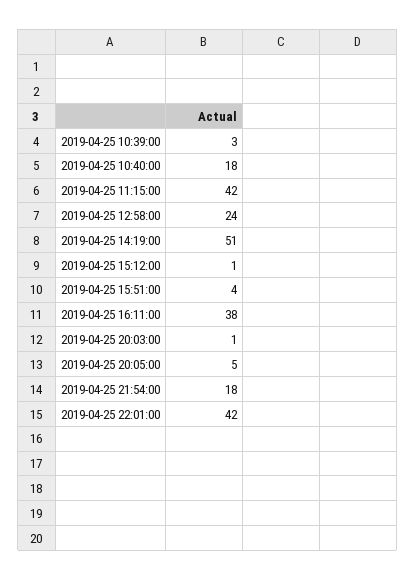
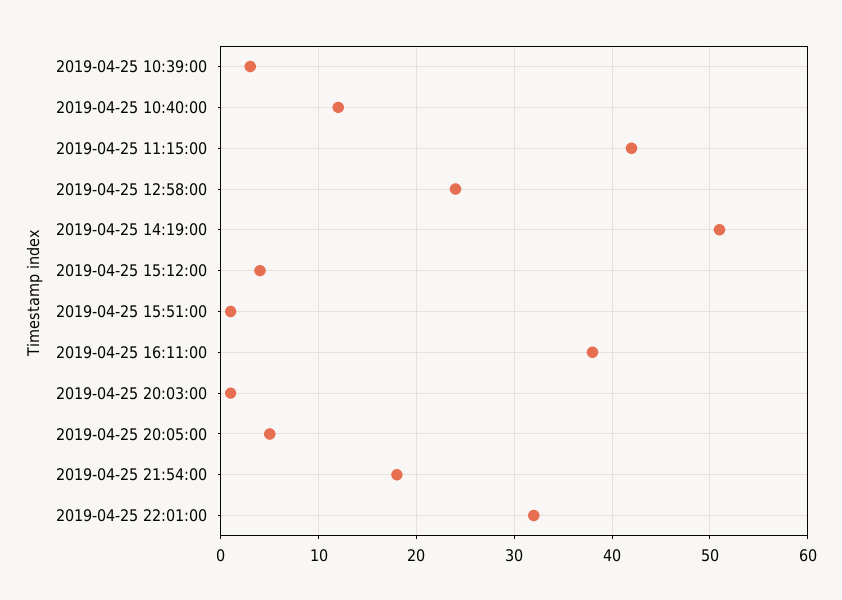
2019-04-25 10:40:00: 18 -> 12
2019-04-25 15:12:00: 1 -> 4
2019-04-25 15:51:00: 4 -> 1
2019-04-25 22:01:00: 42 -> 32

